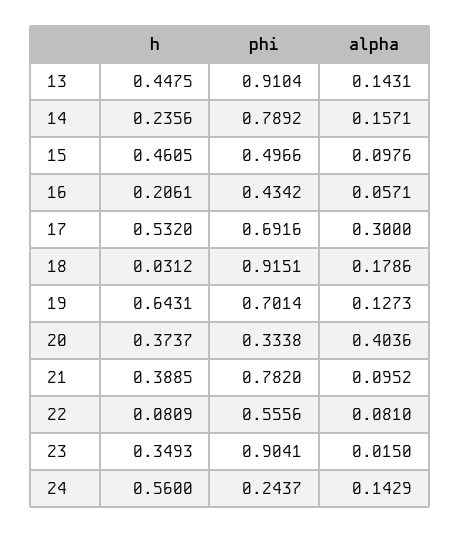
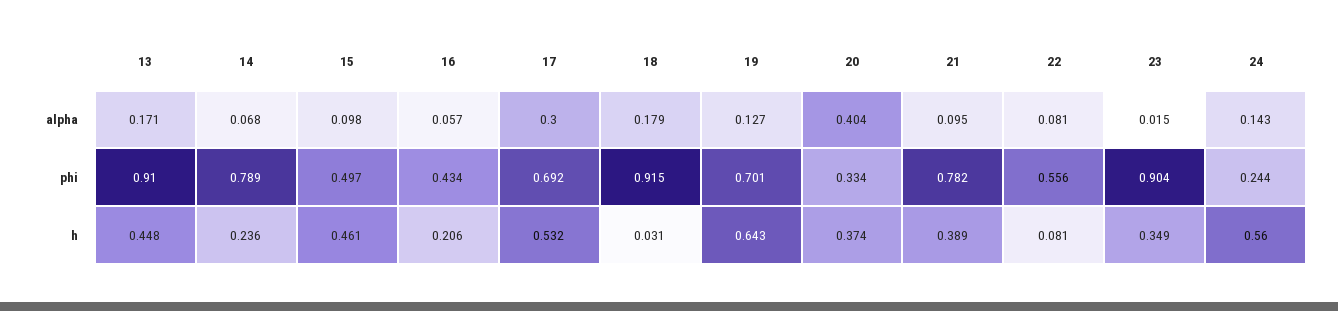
alpha, 13: 0.1431 -> 0.171
alpha, 14: 0.1571 -> 0.068

